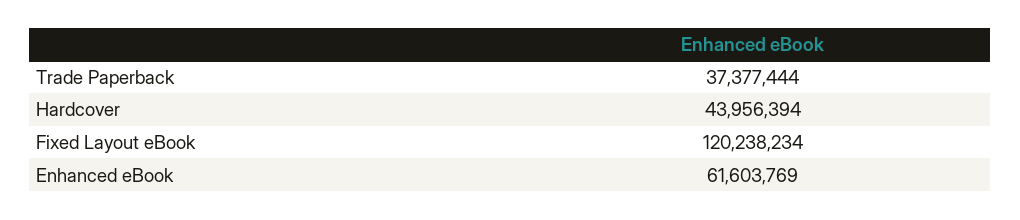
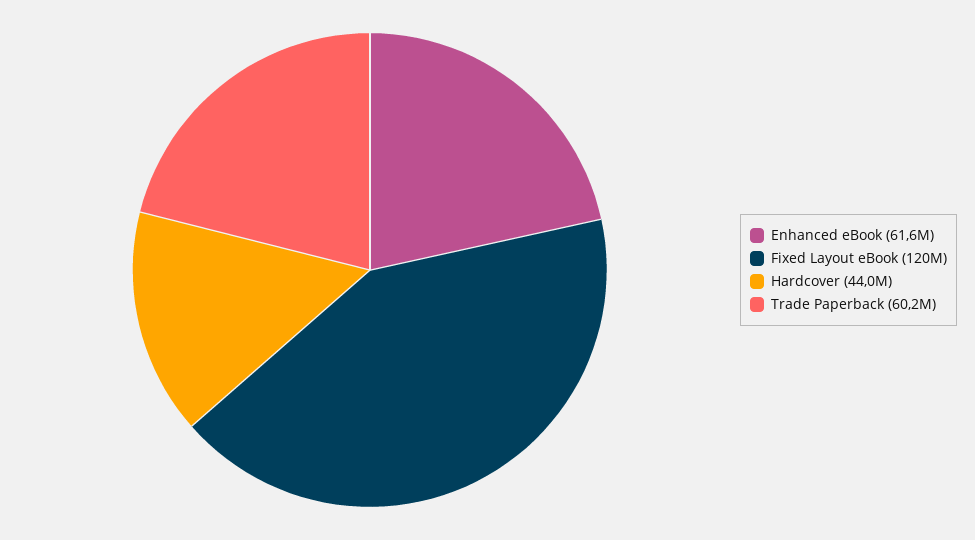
Trade Paperback: 37377444 -> 60200000

